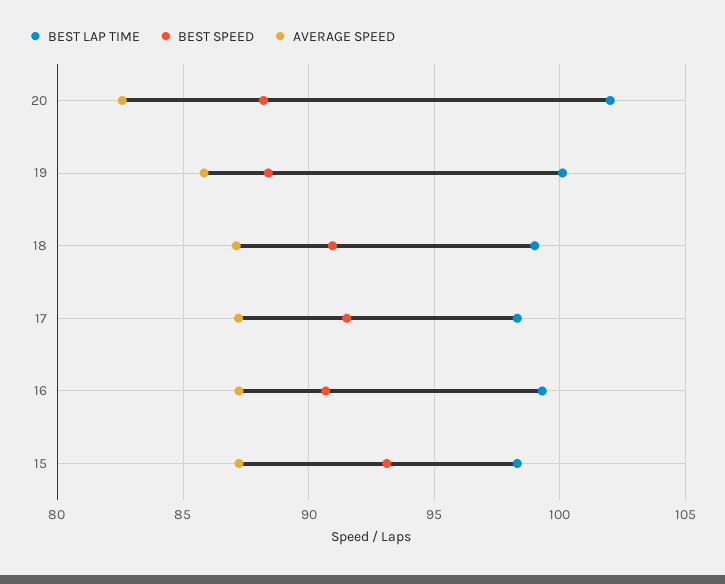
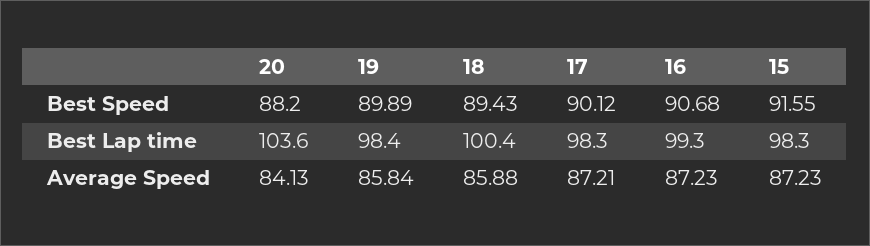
BEST LAP TIME, 20: 102 -> 103.6
AVERAGE SPEED, 20: 82.5 -> 84.13
BEST LAP TIME, 19: 100 -> 98.4
BEST SPEED, 19: 88.5 -> 89.89
BEST LAP TIME, 18: 99 -> 100.4
BEST SPEED, 18: 91 -> 89.43
AVERAGE SPEED, 18: 87 -> 85.88
BEST SPEED, 17: 91.5 -> 90.12
BEST SPEED, 15: 93 -> 91.55

